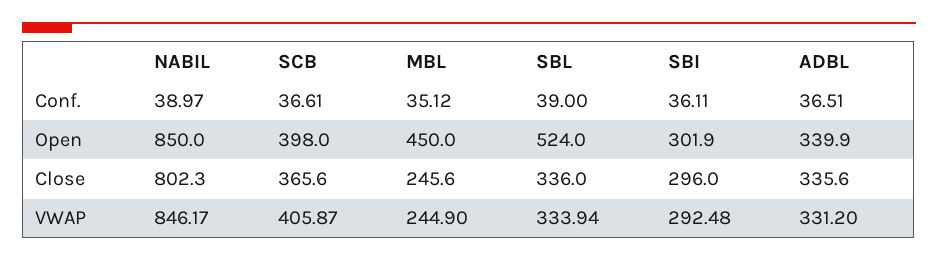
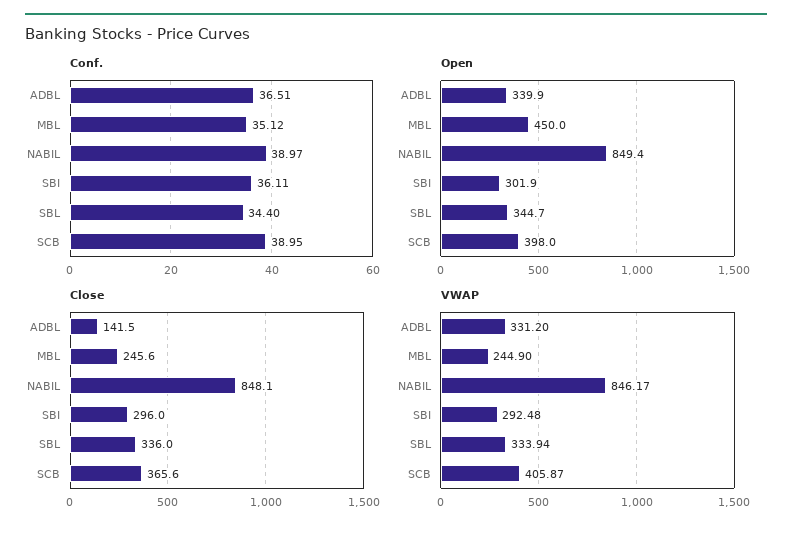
Conf., SCB: 36.61 -> 38.95
Conf., SBL: 39 -> 34.4
Open, NABIL: 850 -> 849.4
Open, SBL: 524 -> 344.7
Close, NABIL: 802.3 -> 848.1
Close, ADBL: 335.6 -> 141.5

